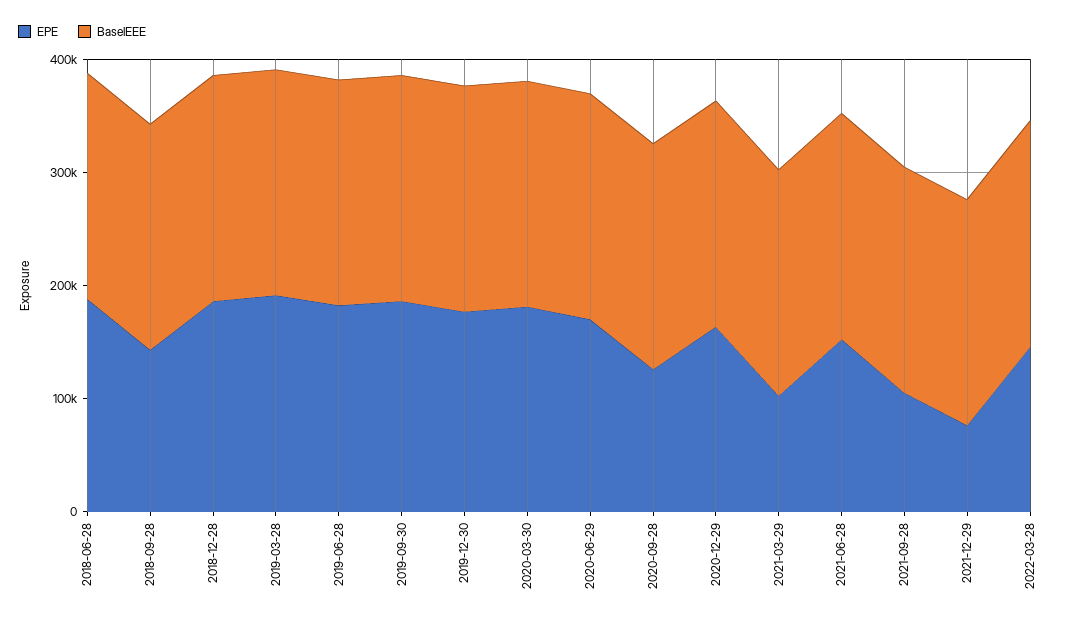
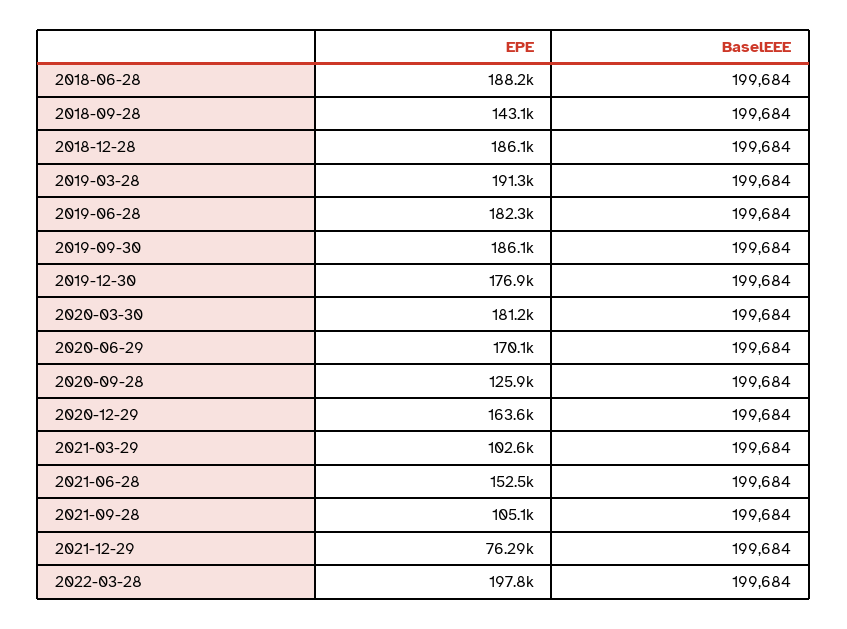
EPE, 2022-03-28: 140000 -> 197800

